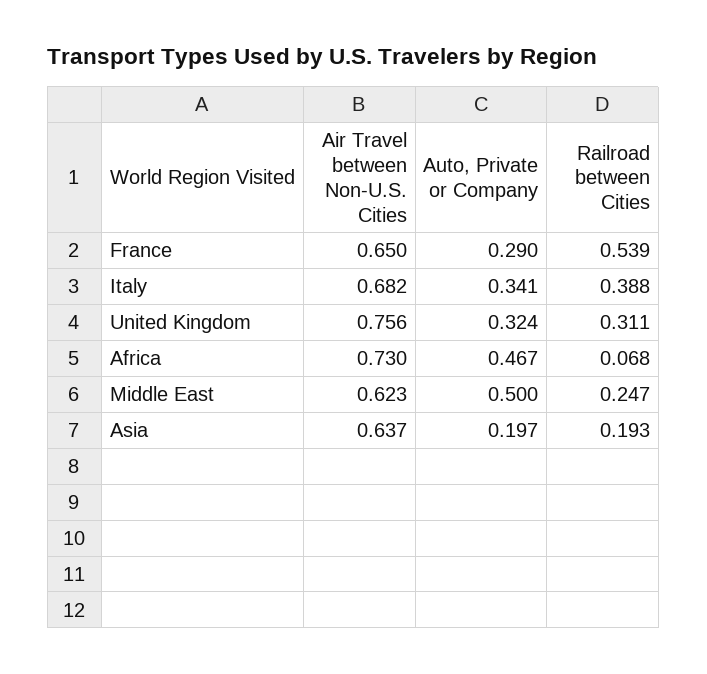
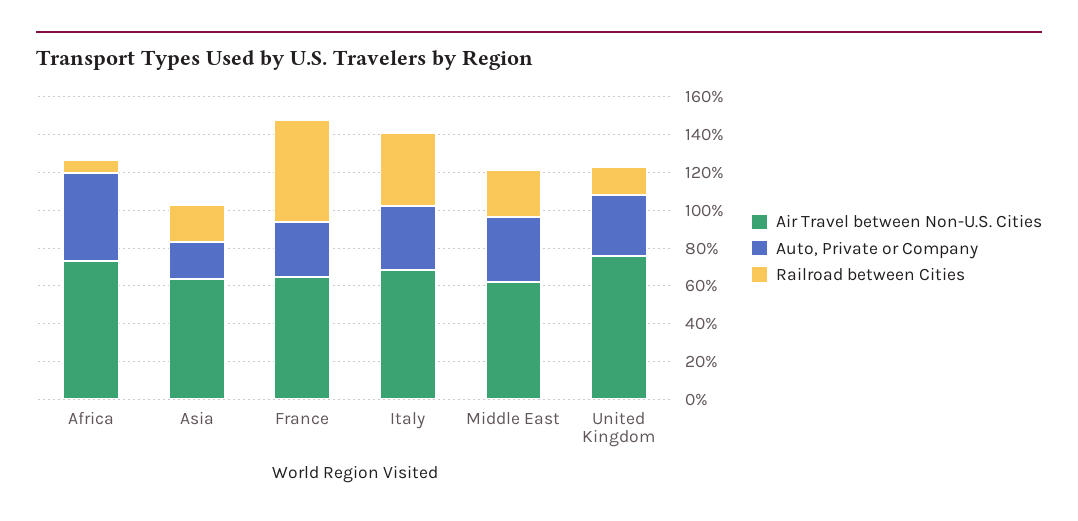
Railroad between Cities, United Kingdom: 0.311 -> 0.15
Auto, Private or Company, Middle East: 0.5 -> 0.35

